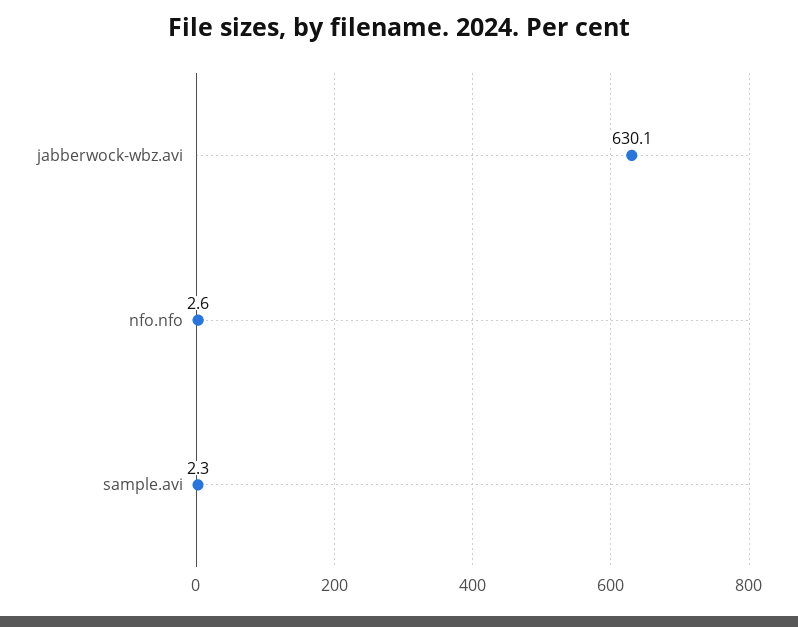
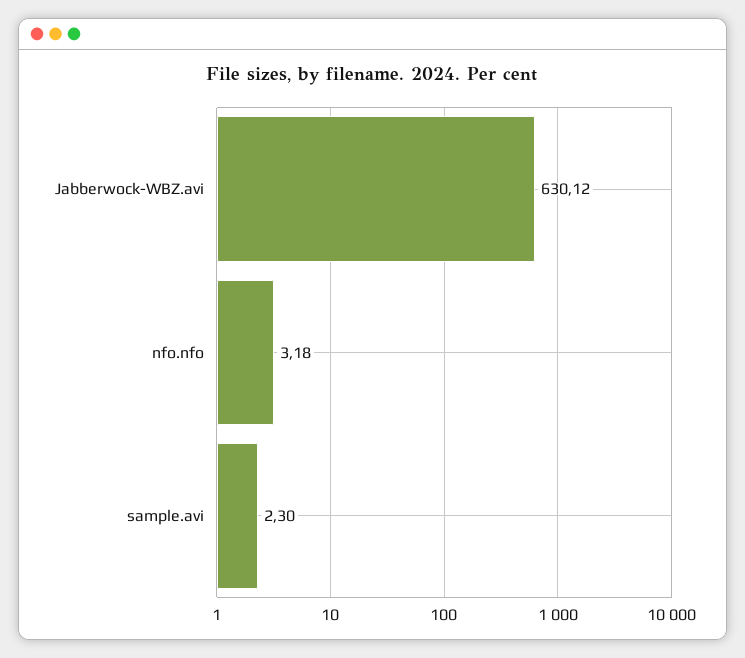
nfo.nfo: 2.6 -> 3.18

